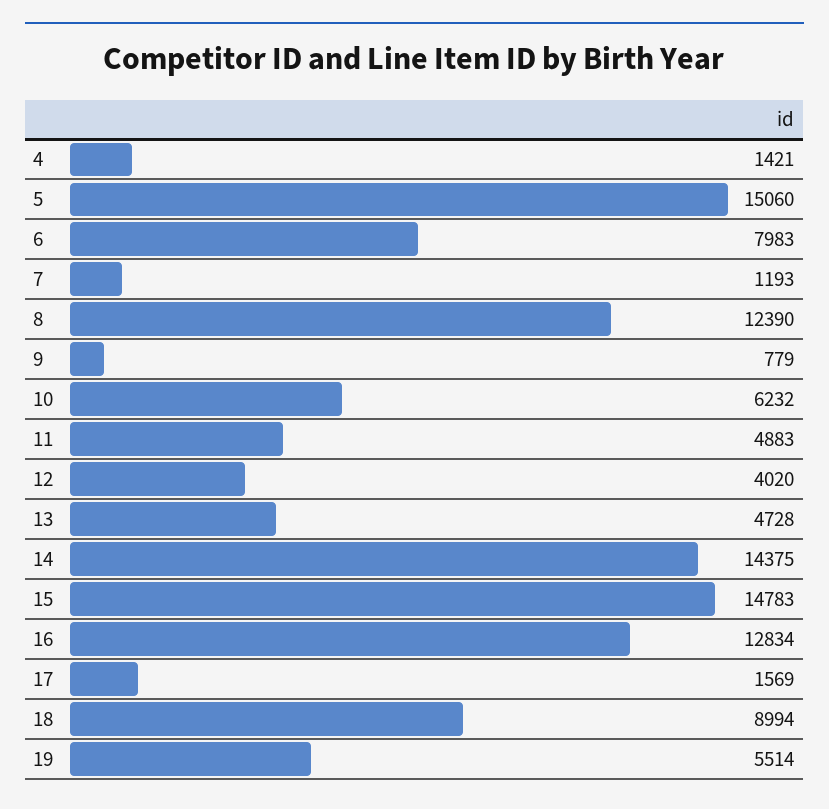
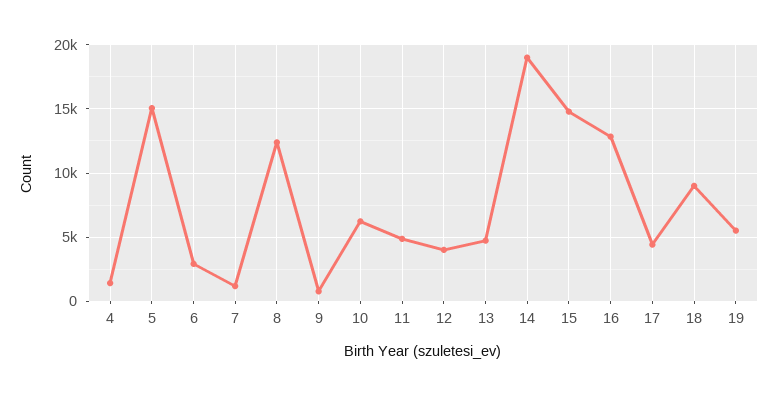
6: 7983 -> 3000
14: 14375 -> 19000
17: 1569 -> 4500

